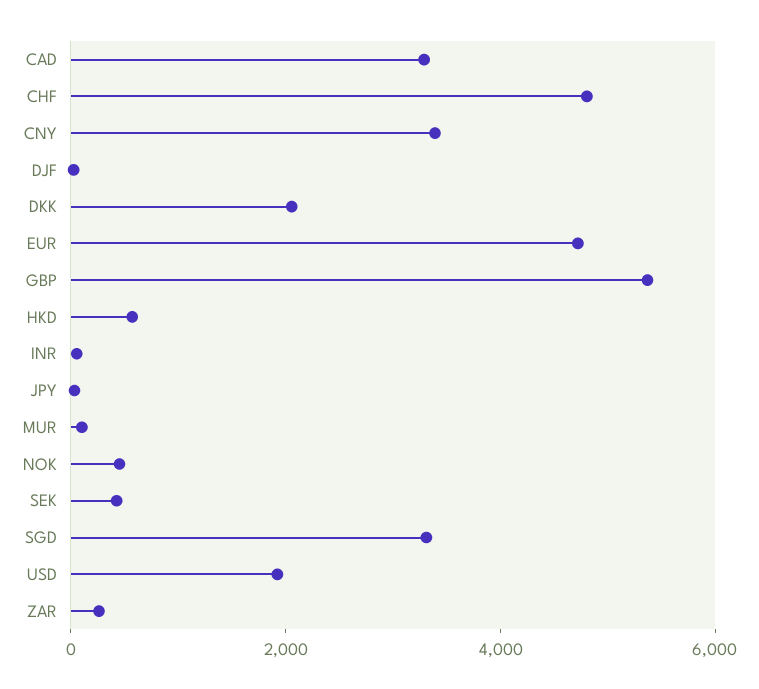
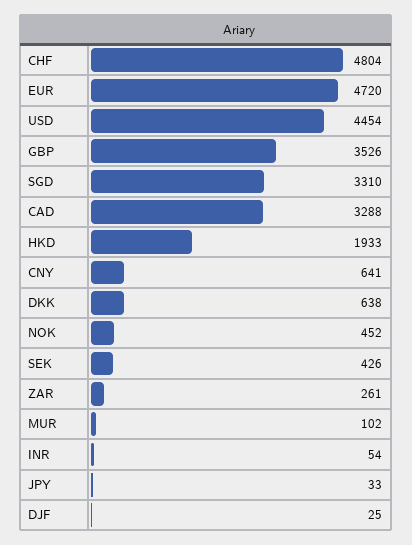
CNY: 3500 -> 641
DKK: 2000 -> 638
GBP: 5500 -> 3526
HKD: 500 -> 1933
USD: 2000 -> 4454

